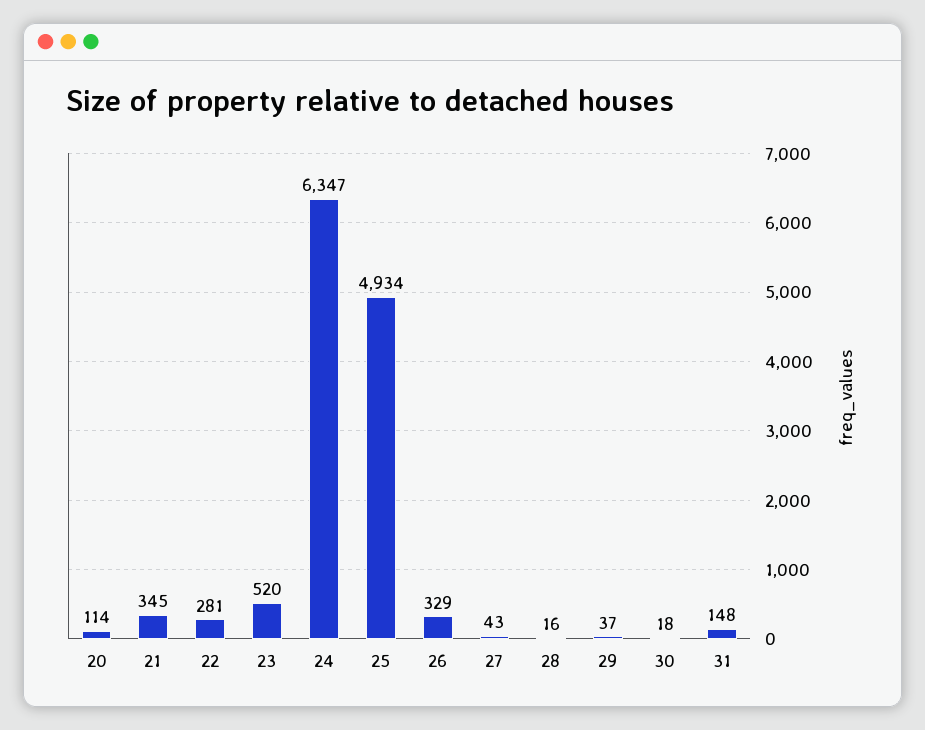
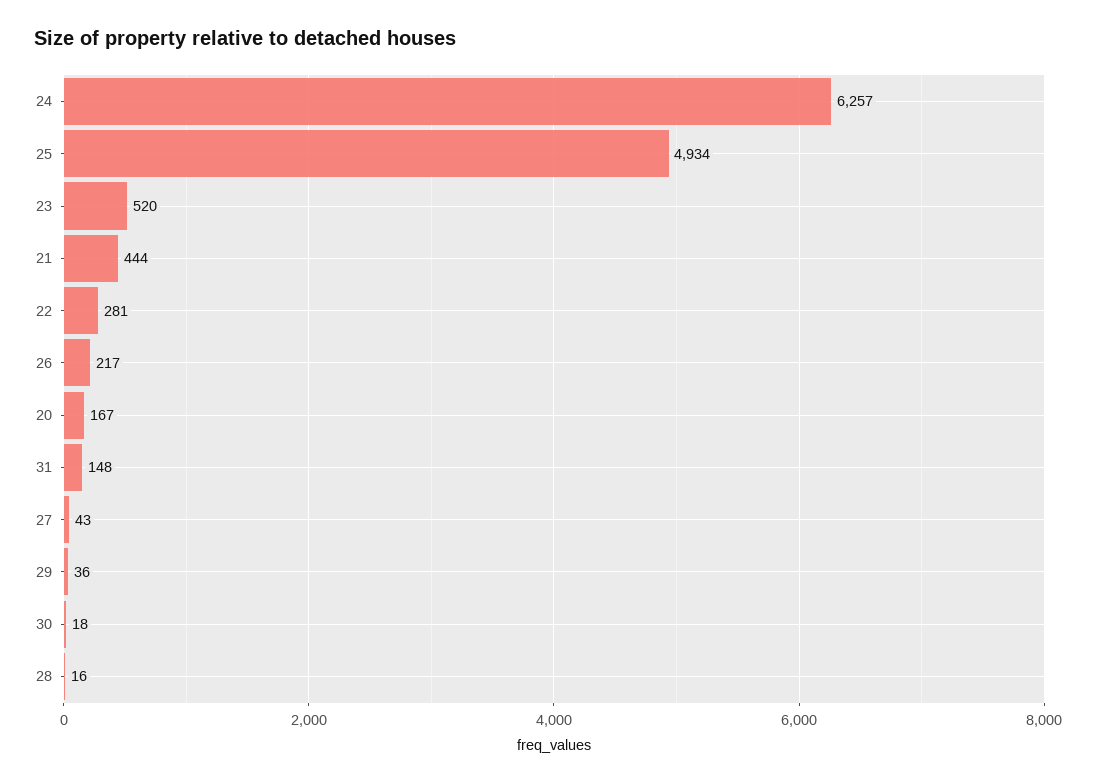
20: 114 -> 167
21: 345 -> 444
24: 6347 -> 6257
26: 329 -> 217
29: 37 -> 36

